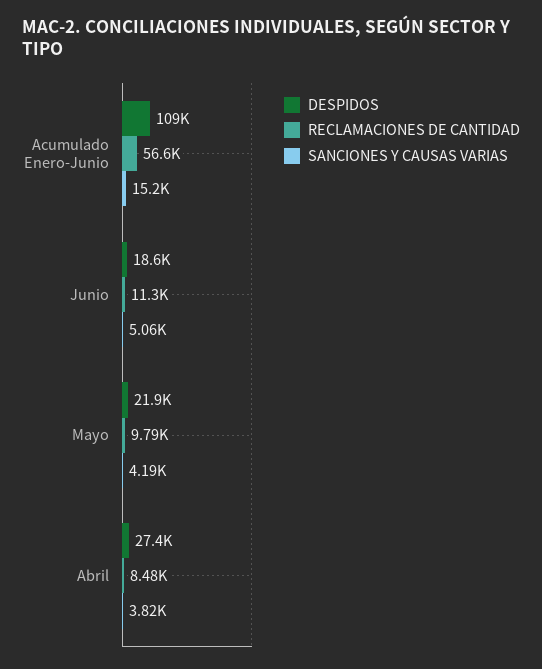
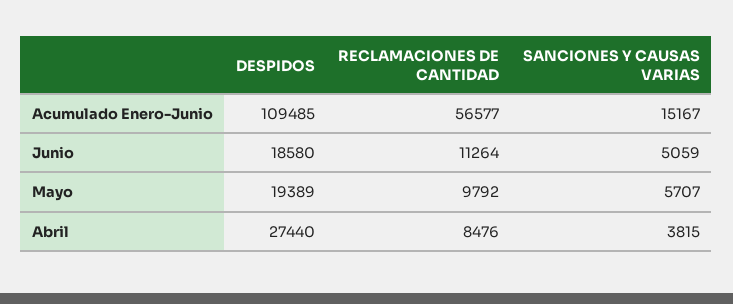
DESPIDOS, Mayo: 21900 -> 19389
SANCIONES Y CAUSAS VARIAS, Mayo: 4190 -> 5707

